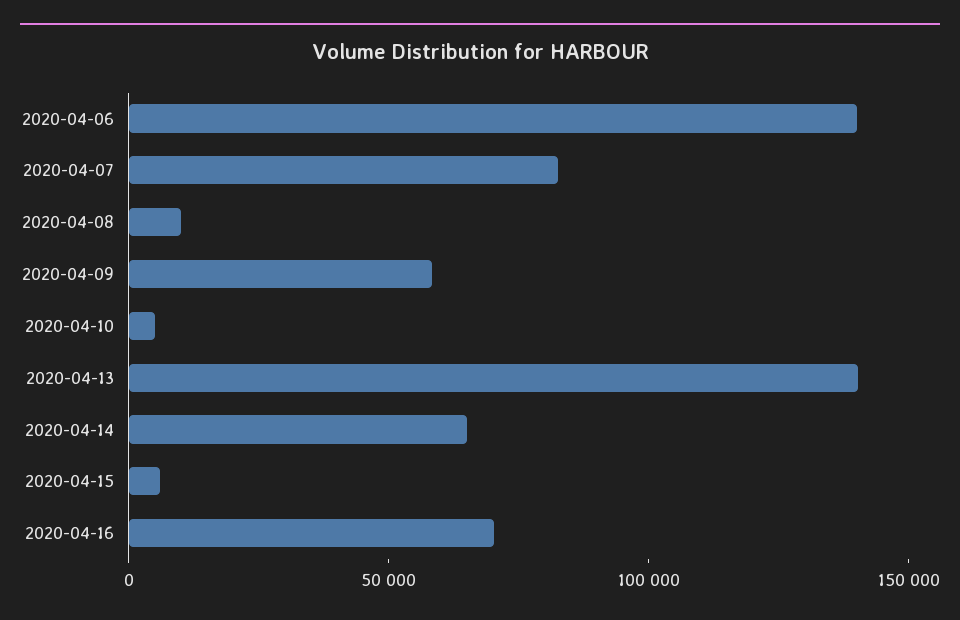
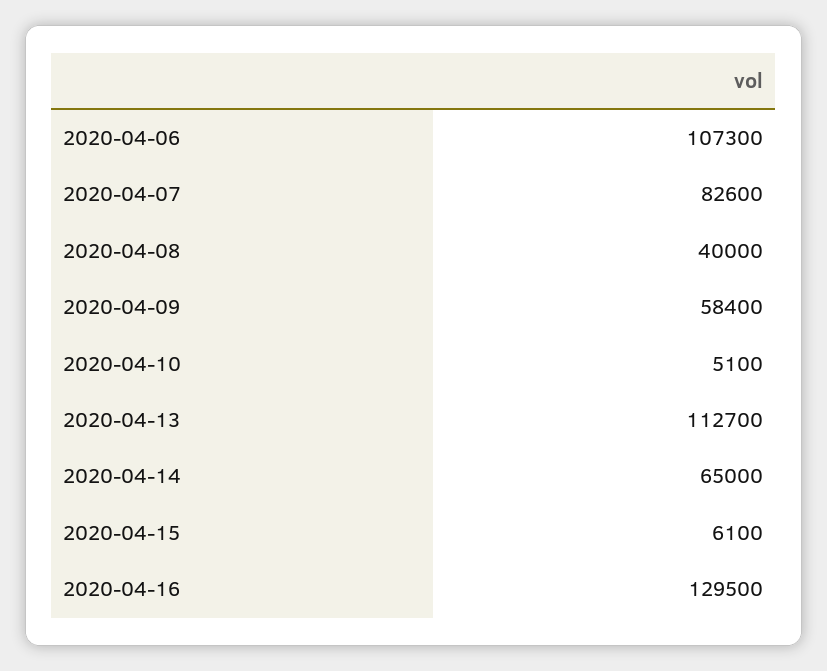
2020-04-06: 140000 -> 107300
2020-04-08: 10000 -> 40000
2020-04-13: 140000 -> 112700
2020-04-16: 70000 -> 129500

